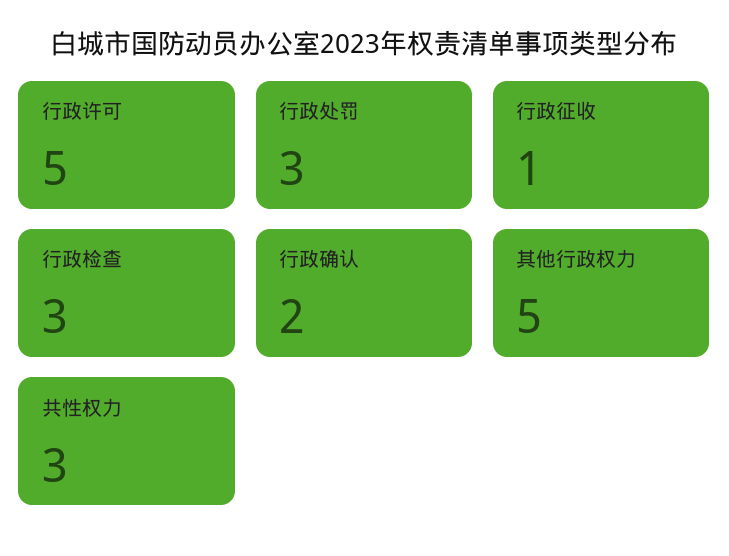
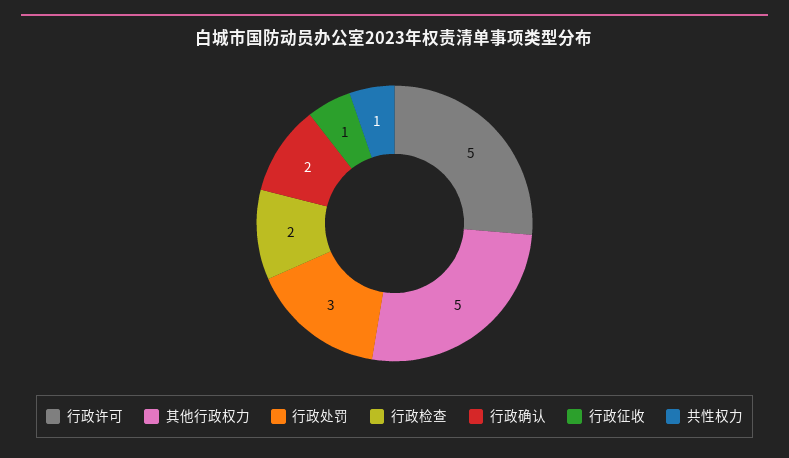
行政检查: 3 -> 2
共性权力: 3 -> 1

